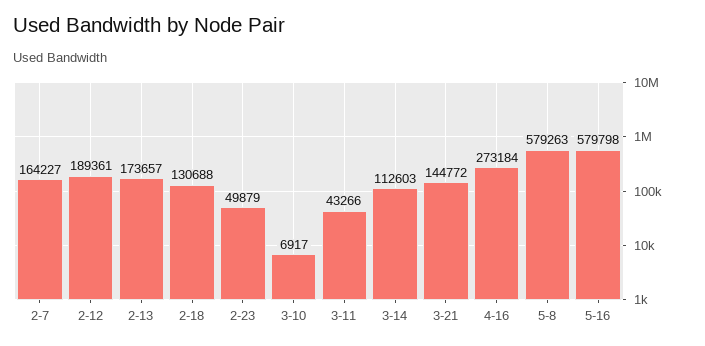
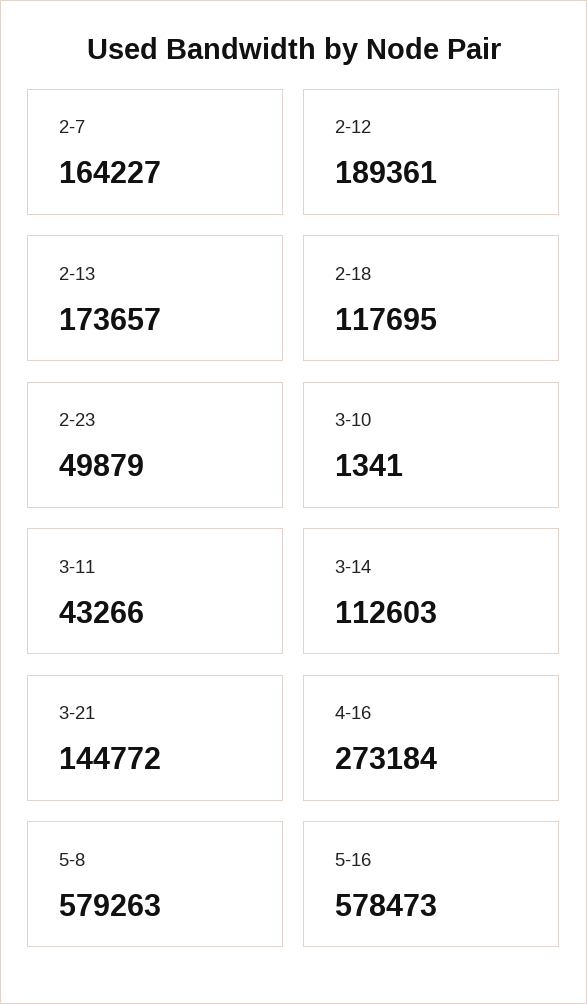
2-18: 130688 -> 117695
3-10: 6917 -> 1341
5-16: 579798 -> 578473

